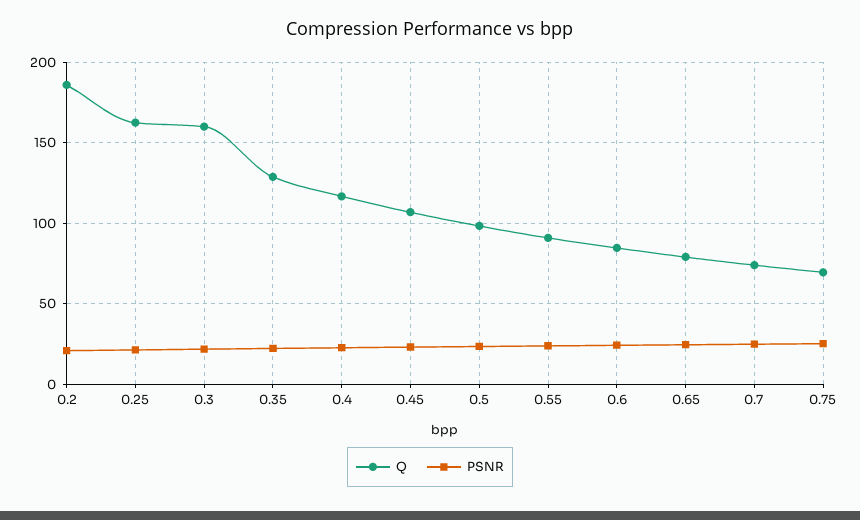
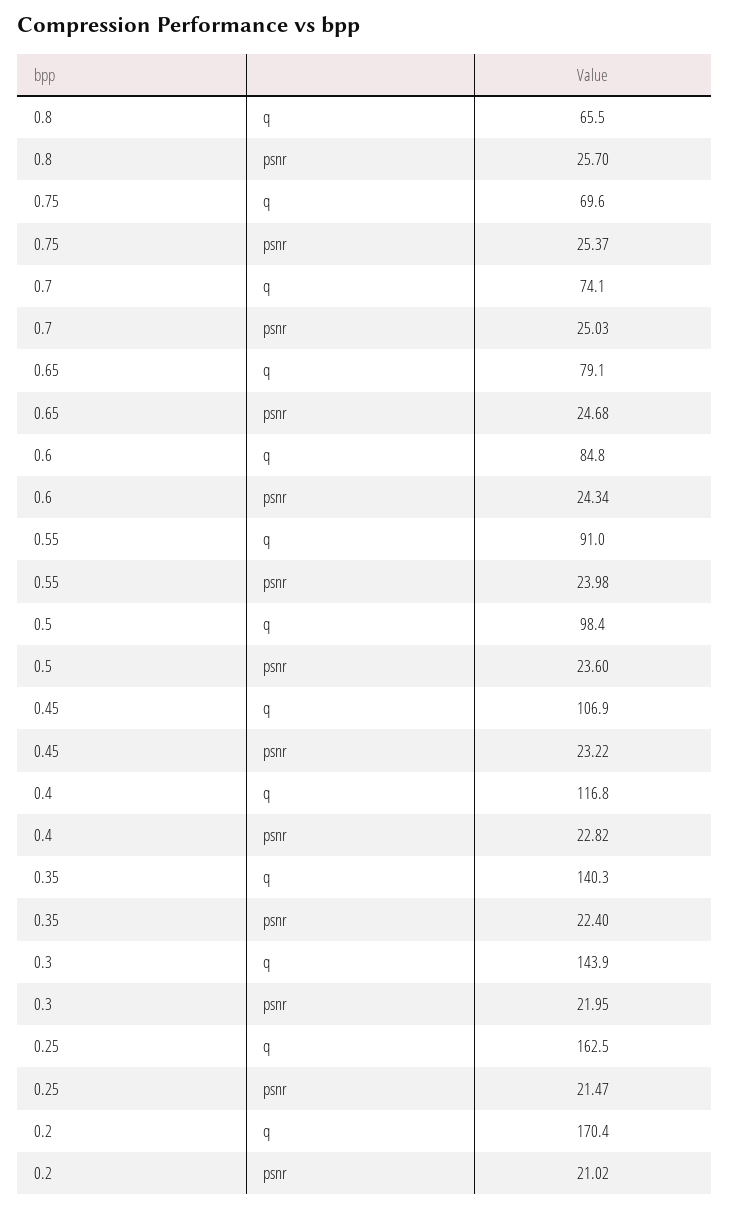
Q, 0.2: 185 -> 170.4
Q, 0.3: 160 -> 143.9
Q, 0.35: 130 -> 140.3
Q, 0.8: none -> 65.5
PSNR, 0.8: none -> 25.7

